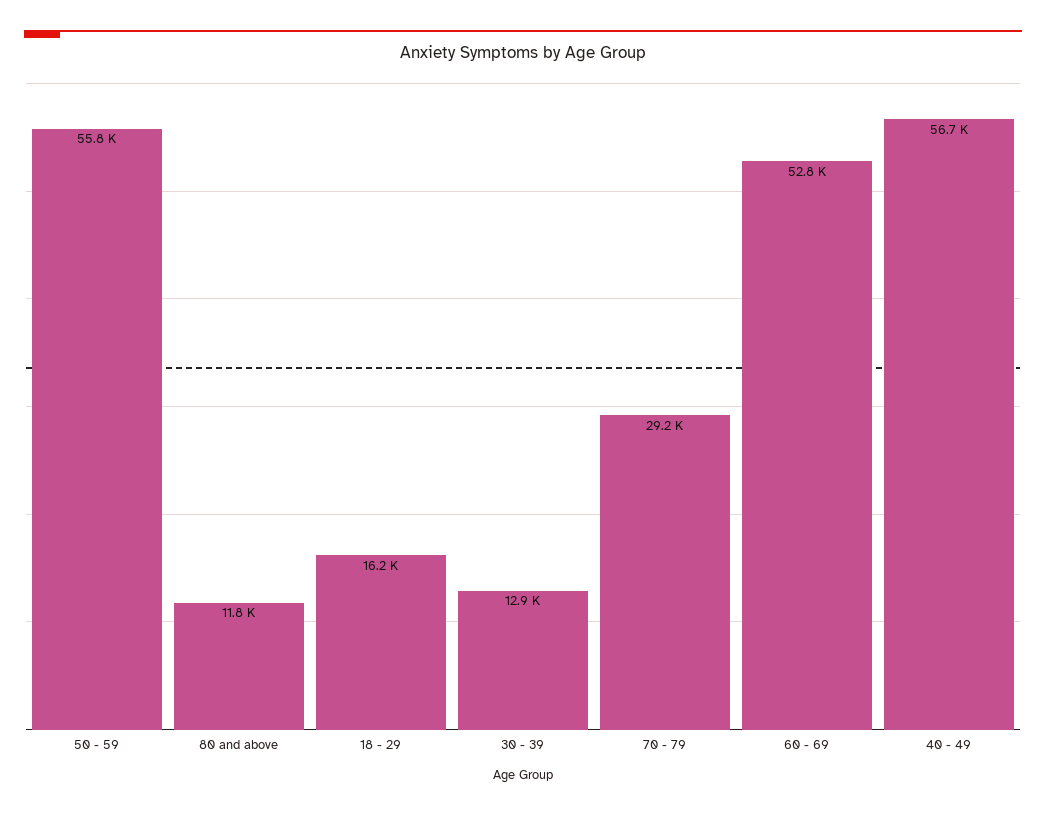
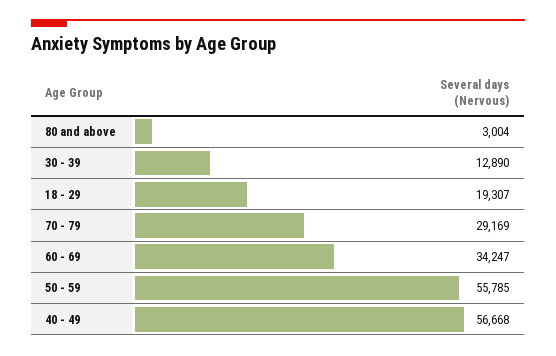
80 and above: 11800 -> 3004
18 - 29: 16200 -> 19307
60 - 69: 52800 -> 34247

